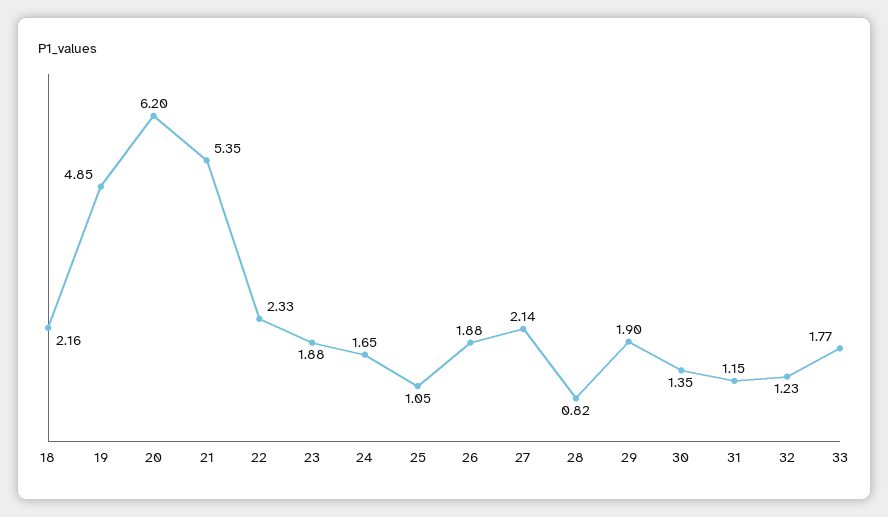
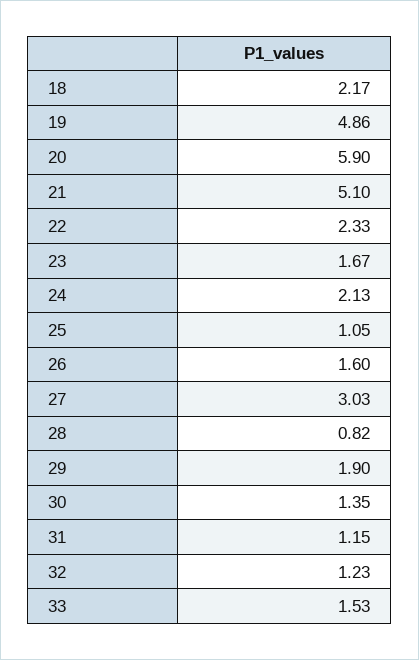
18: 2.16 -> 2.17
19: 4.85 -> 4.86
20: 6.2 -> 5.9
21: 5.35 -> 5.1
23: 1.88 -> 1.67
24: 1.65 -> 2.13
26: 1.88 -> 1.6
27: 2.14 -> 3.03
33: 1.77 -> 1.53

